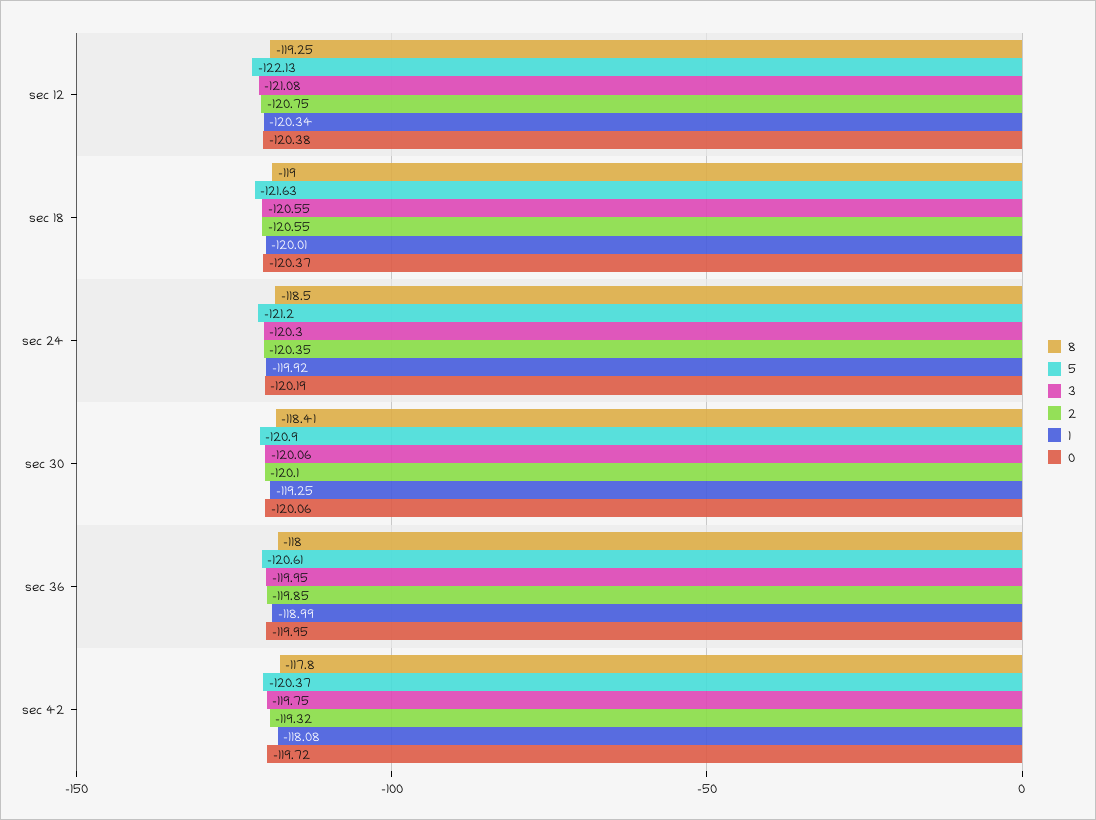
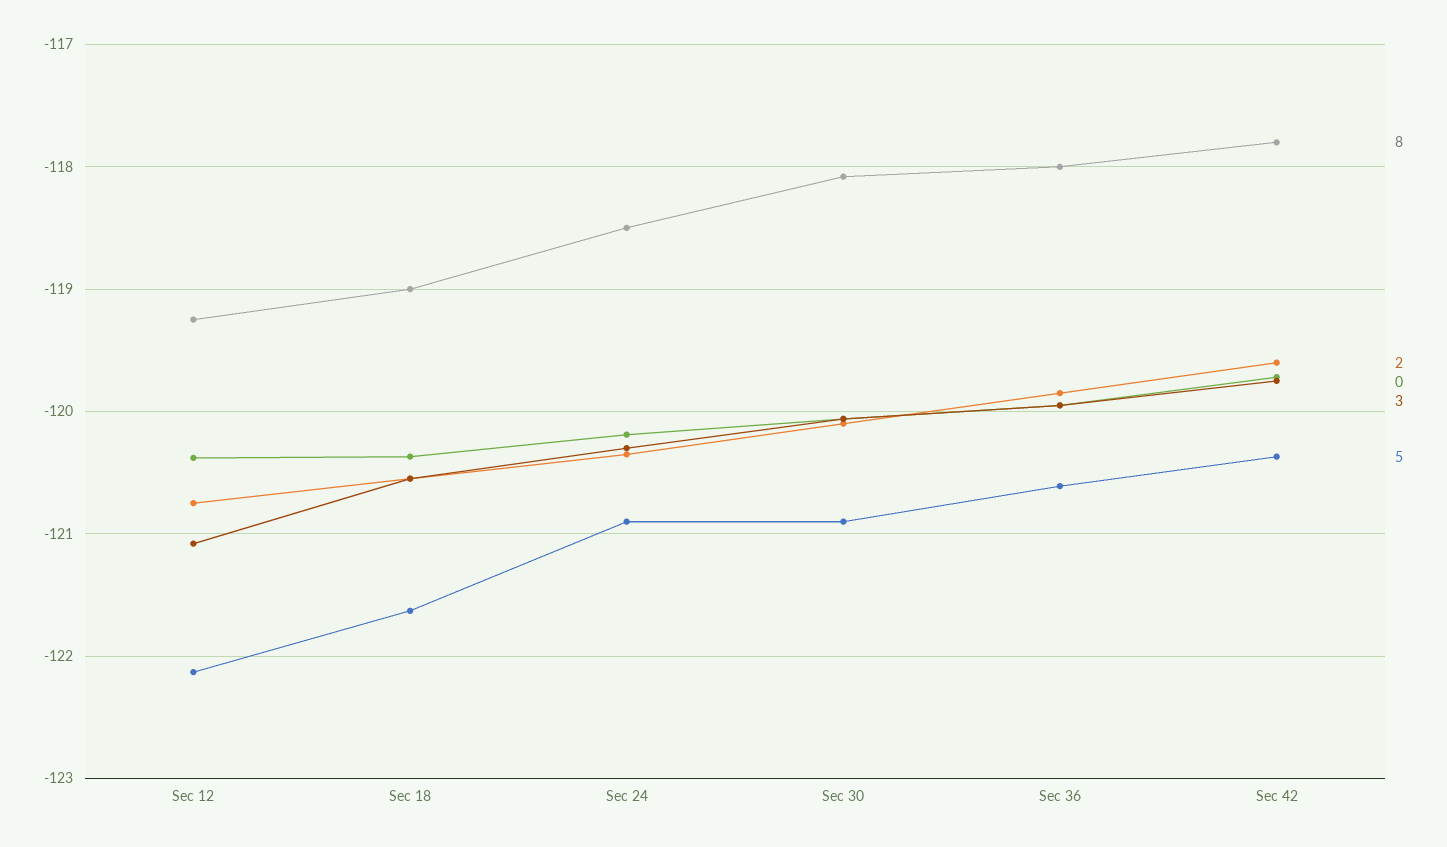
1, sec 12: -120.34 -> none
1, sec 18: -120.01 -> none
5, sec 24: -121.2 -> -120.9
1, sec 24: -119.92 -> none
8, sec 30: -118.41 -> -118.1
1, sec 30: -119.25 -> none
1, sec 36: -118.99 -> none
2, sec 42: -119.32 -> -119.6
1, sec 42: -118.08 -> none

